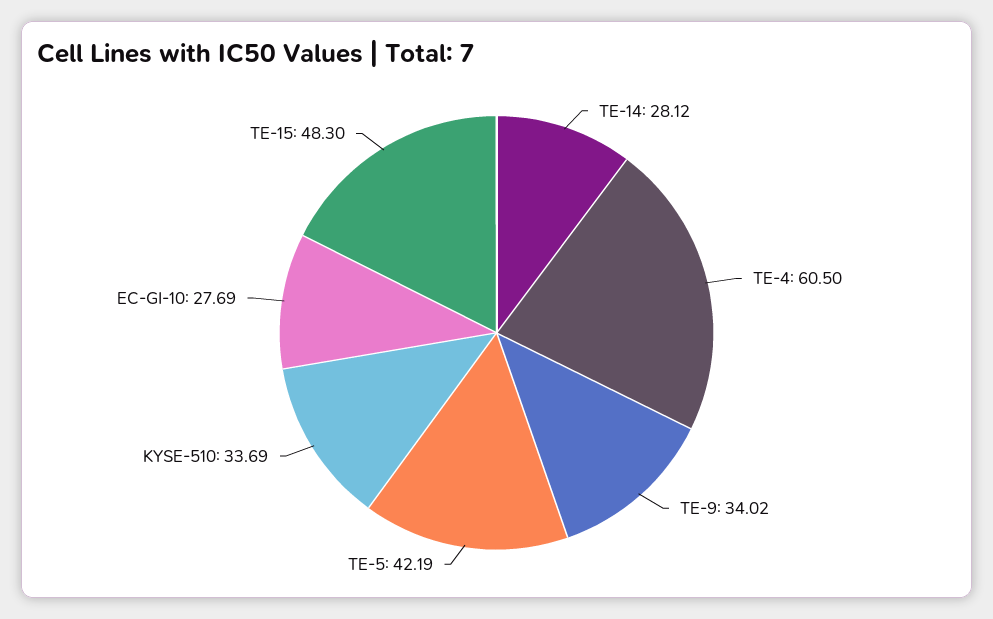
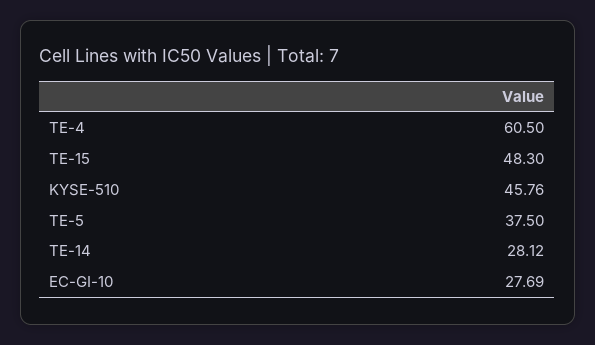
TE-9: 34.02 -> none
TE-5: 42.19 -> 37.5
KYSE-510: 33.69 -> 45.76

